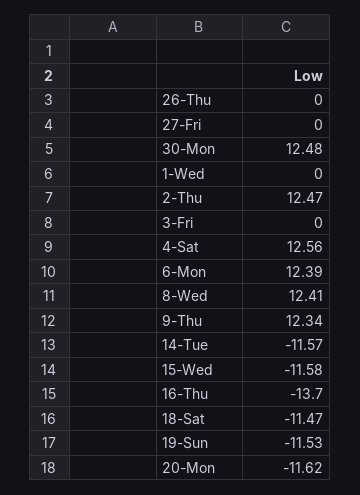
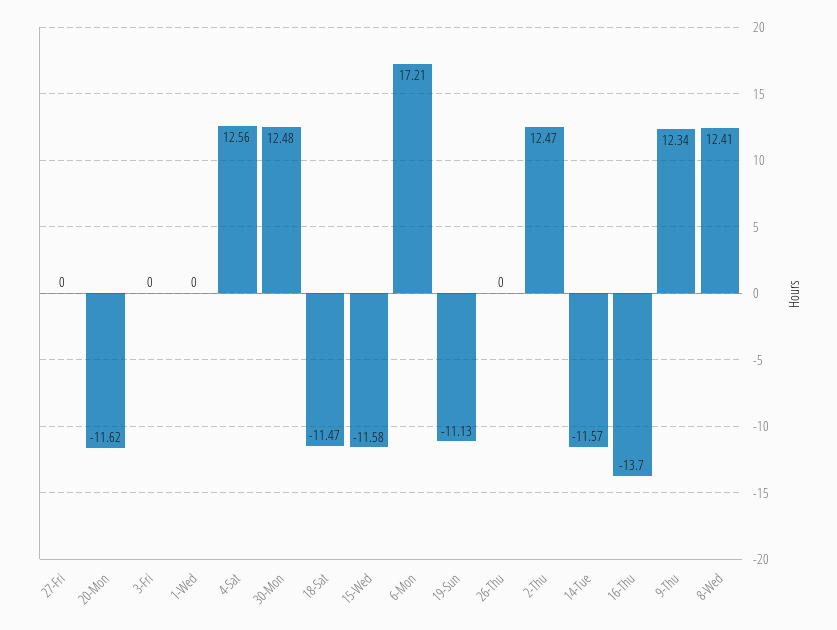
6-Mon: 12.39 -> 17.21
19-Sun: -11.53 -> -11.13

